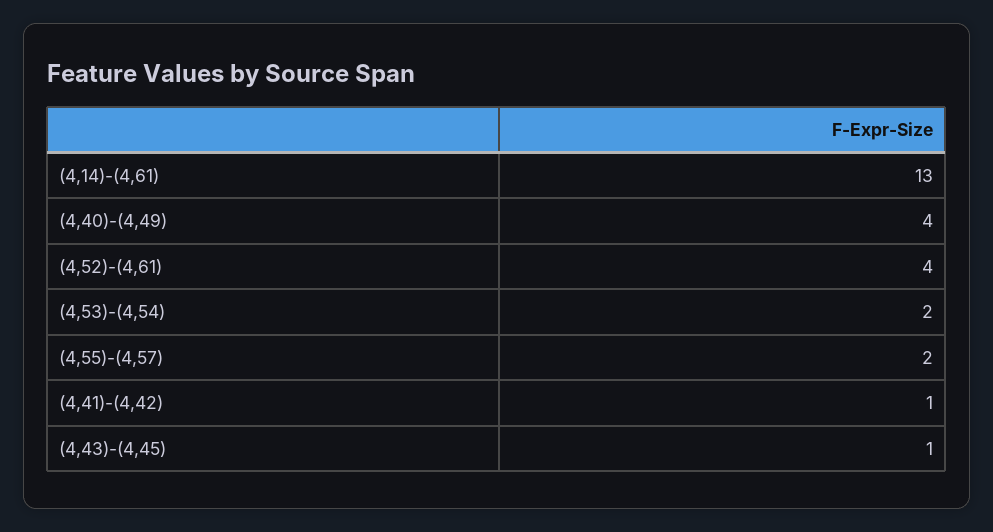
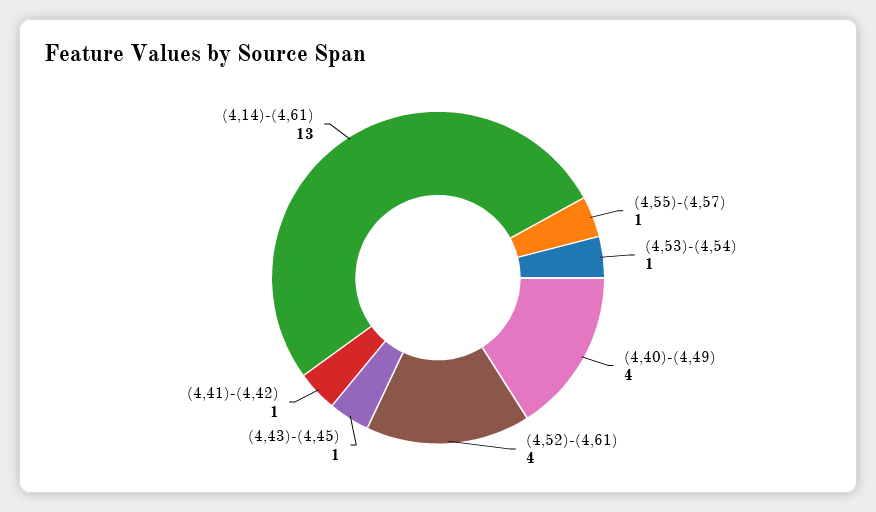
(4,53)-(4,54): 2 -> 1
(4,55)-(4,57): 2 -> 1

